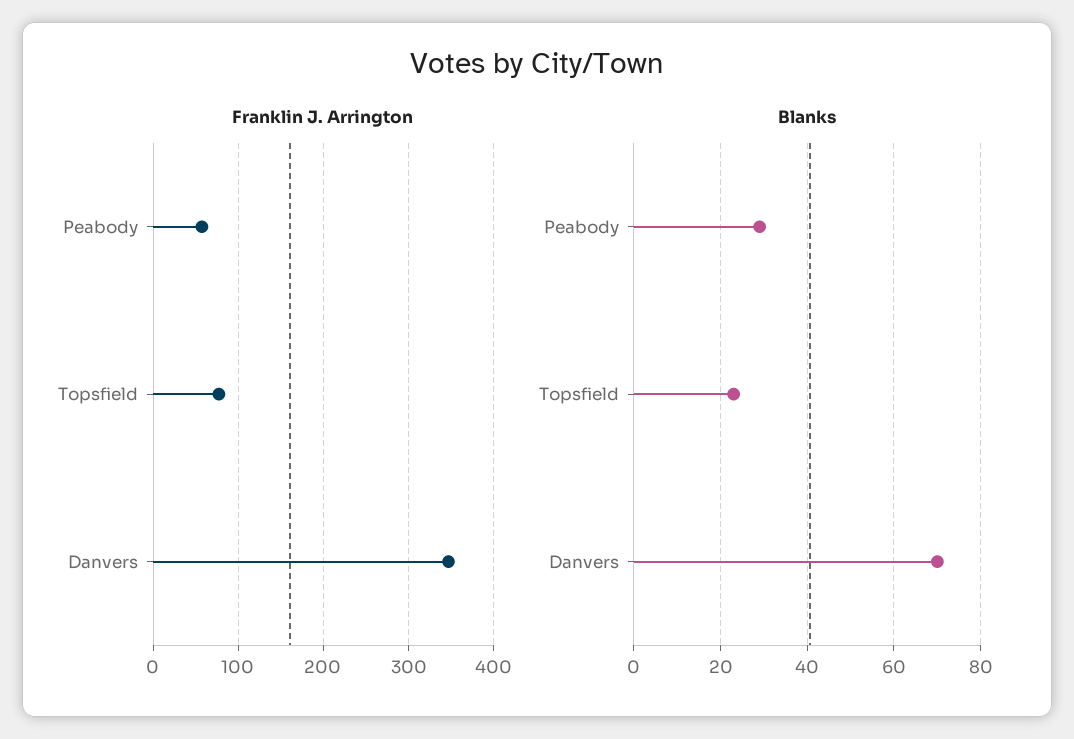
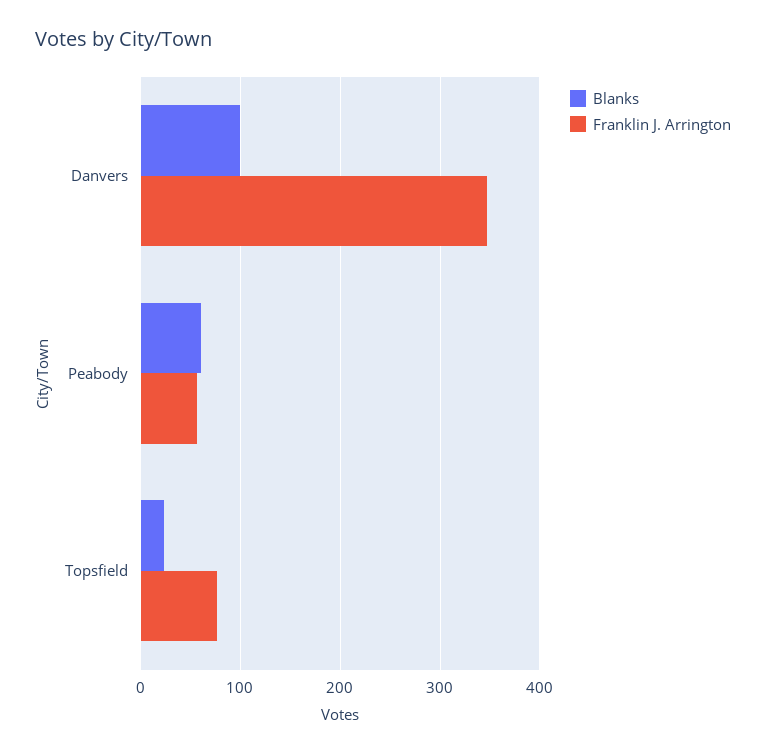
Blanks, Peabody: 30 -> 60
Blanks, Danvers: 70 -> 100

